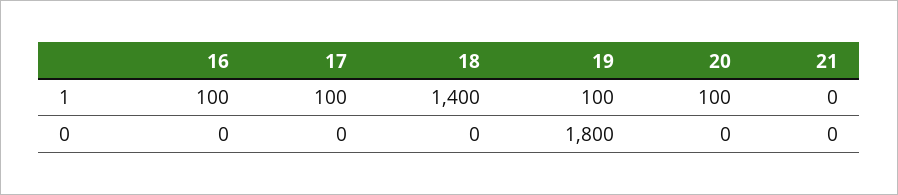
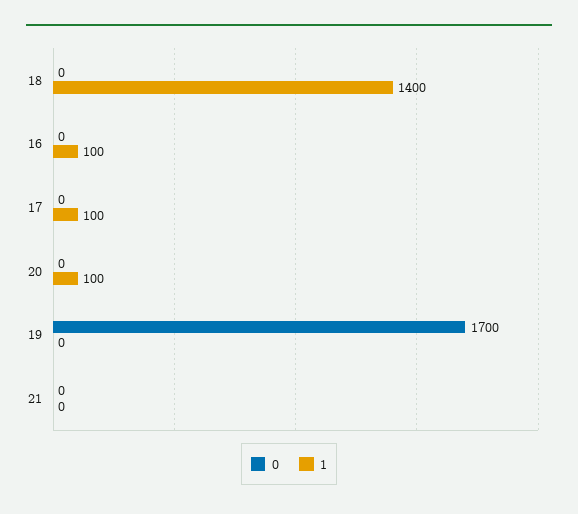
1, 19: 100 -> 0
0, 19: 1800 -> 1700

